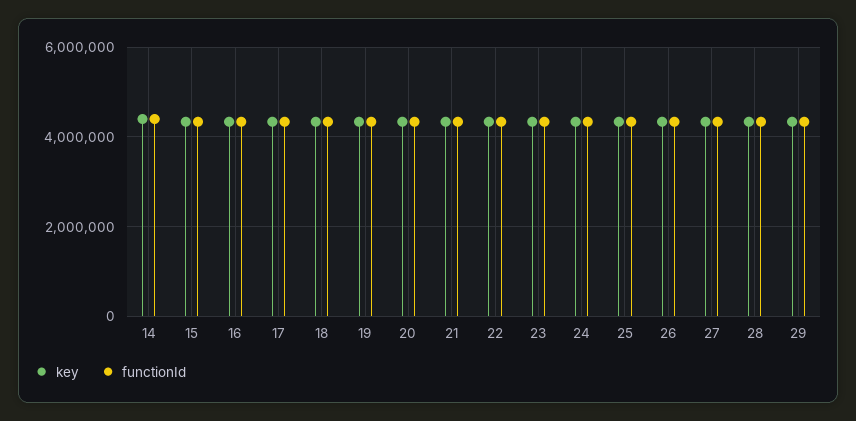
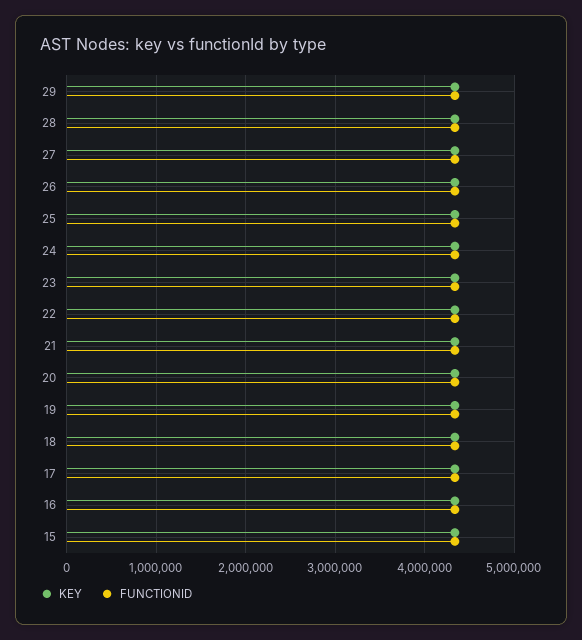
key, 14: 4400000 -> none
functionId, 14: 4400000 -> none

